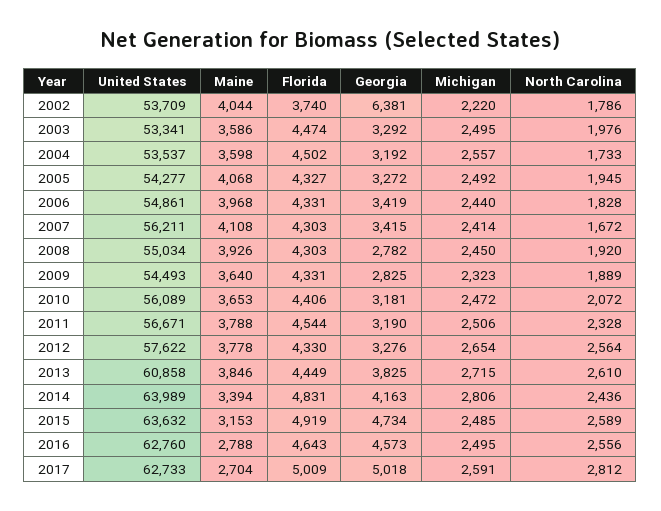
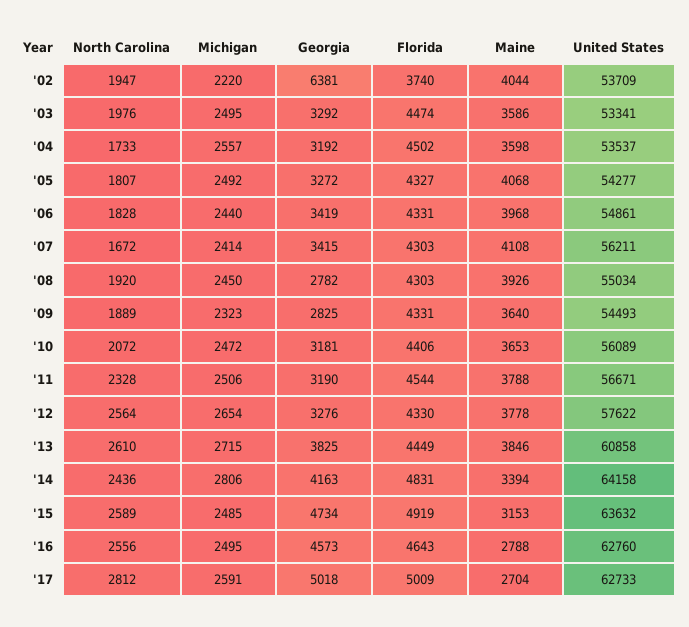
North Carolina, 2002: 1786 -> 1947
North Carolina, 2005: 1945 -> 1807
United States, 2014: 63989 -> 64158

